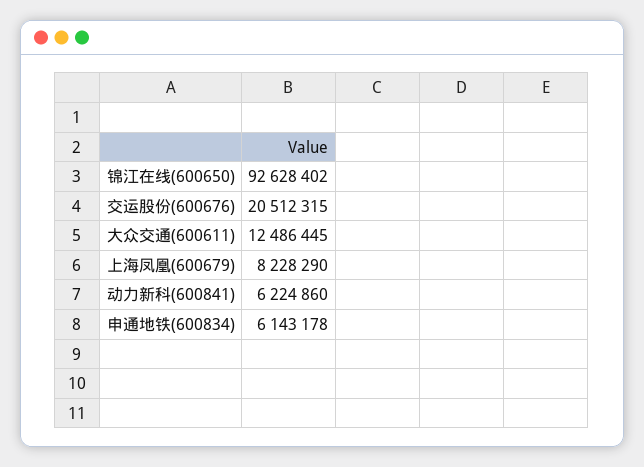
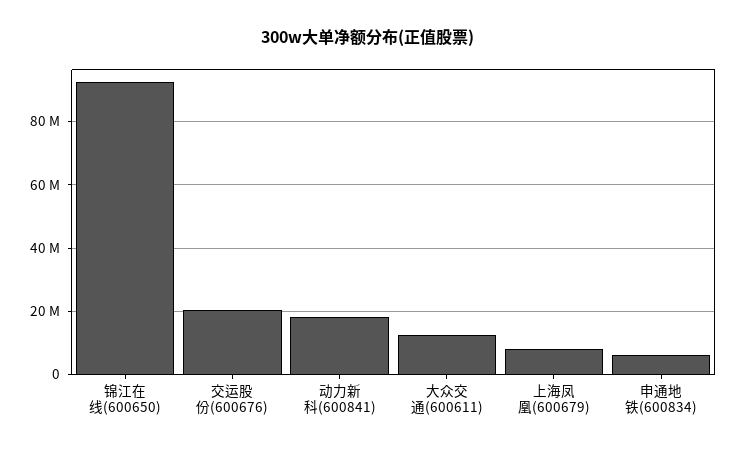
动力新科(600841): 6224860 -> 18000000

